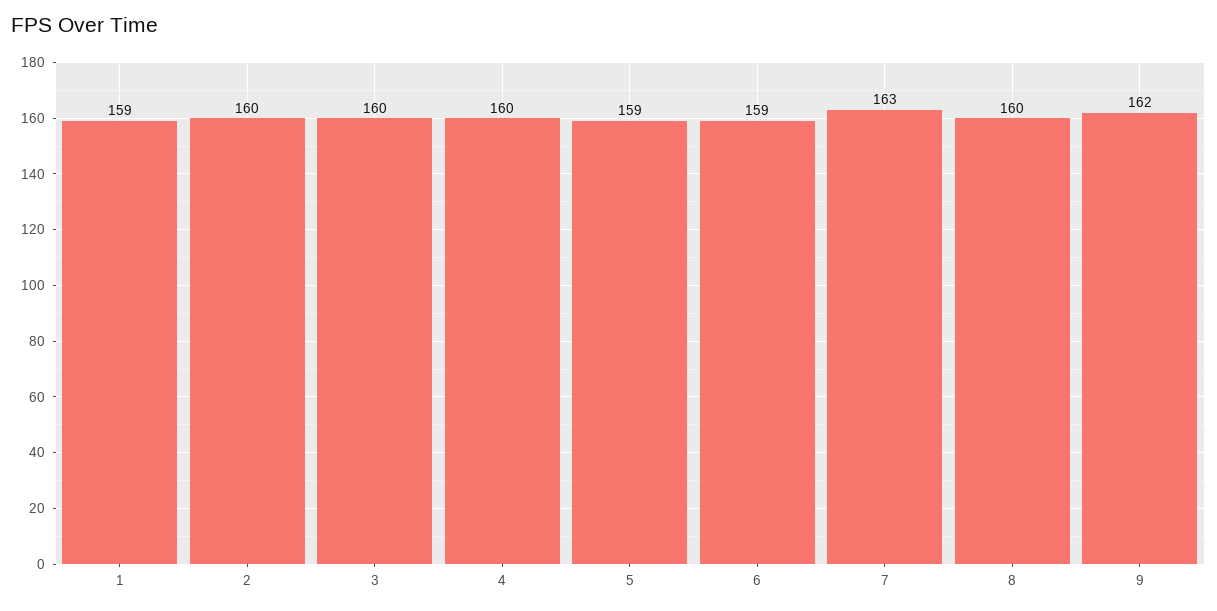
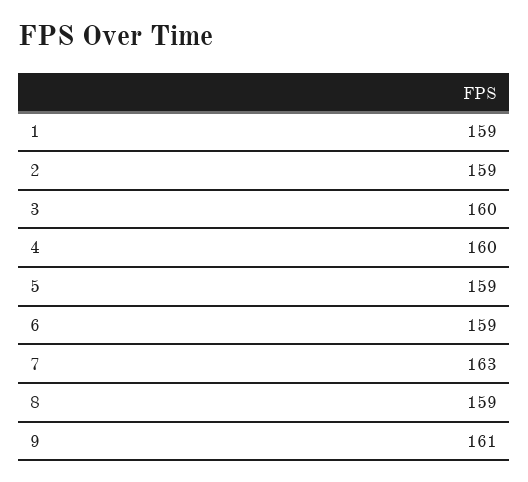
2: 160 -> 159
8: 160 -> 159
9: 162 -> 161

